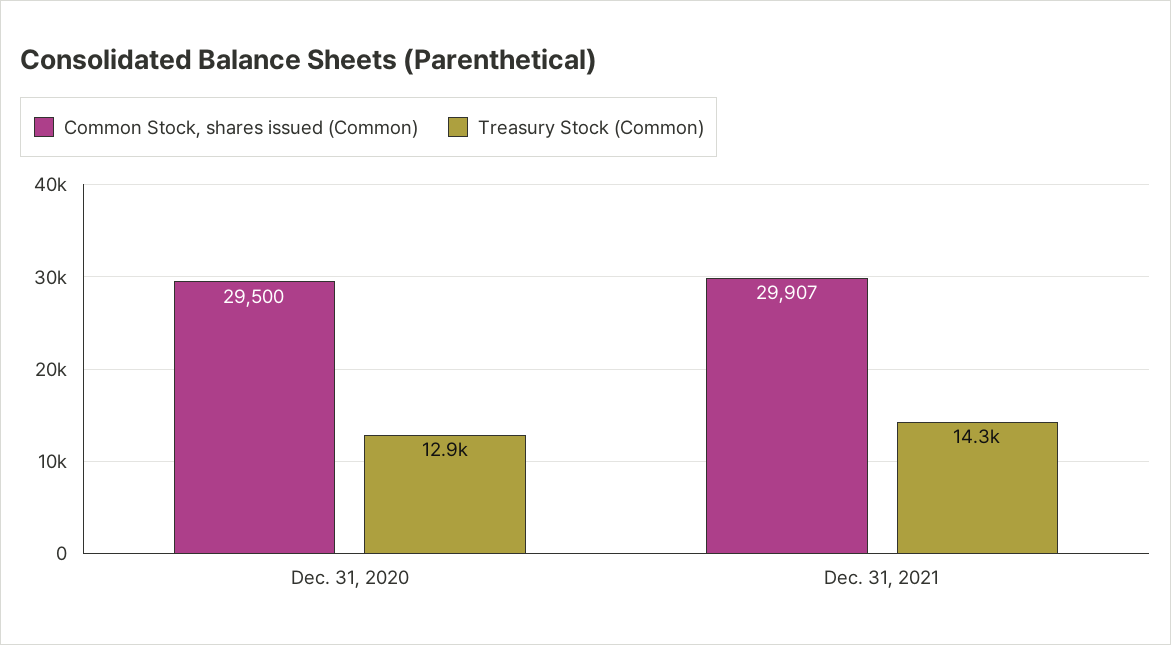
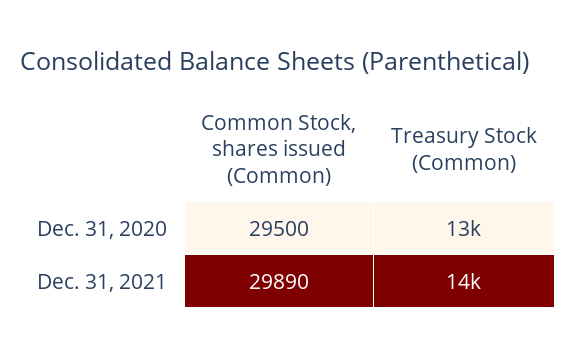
Common Stock, shares issued (Common), Dec. 31, 2021: 29907 -> 29890

